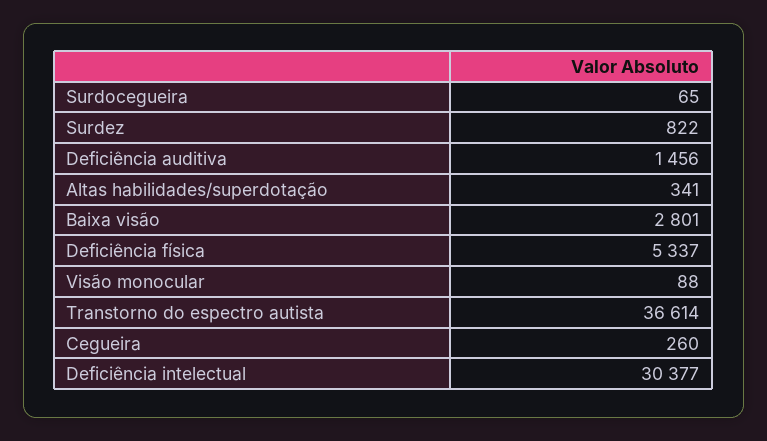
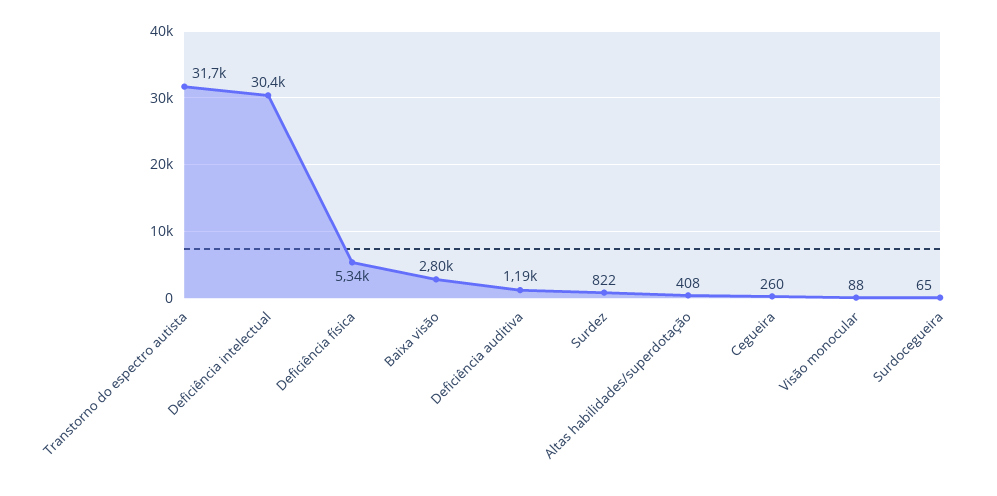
Deficiência auditiva: 1456 -> 1190
Altas habilidades/superdotação: 341 -> 408
Transtorno do espectro autista: 36614 -> 31700

